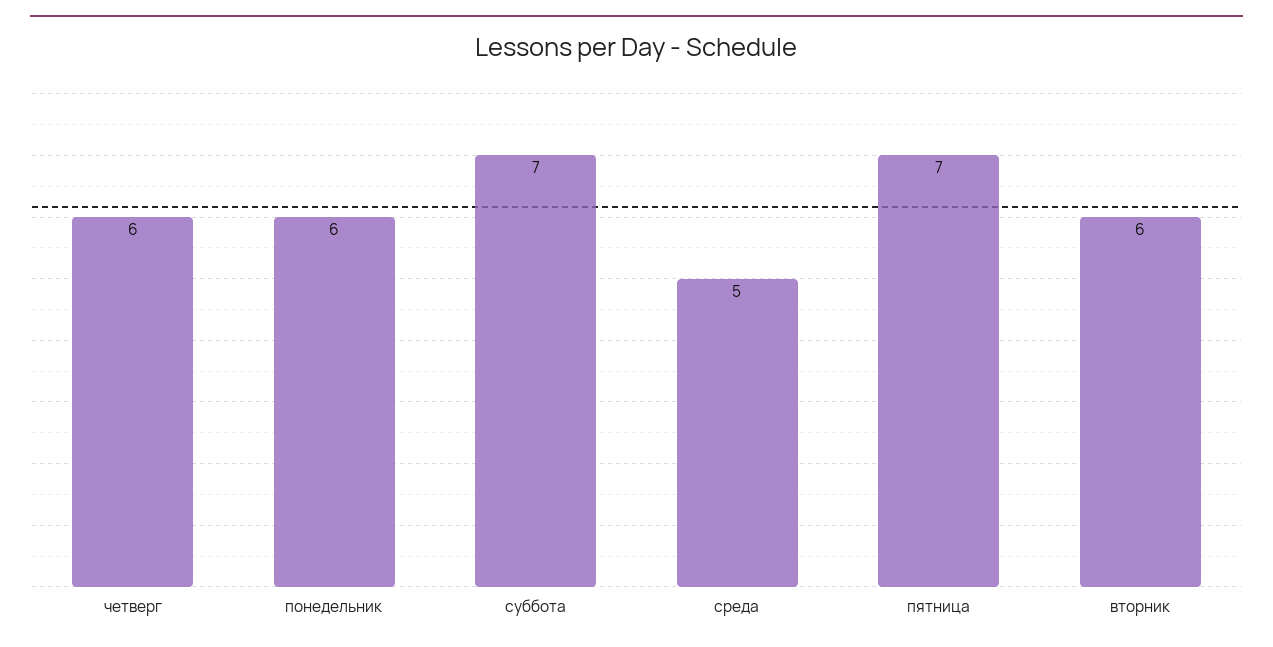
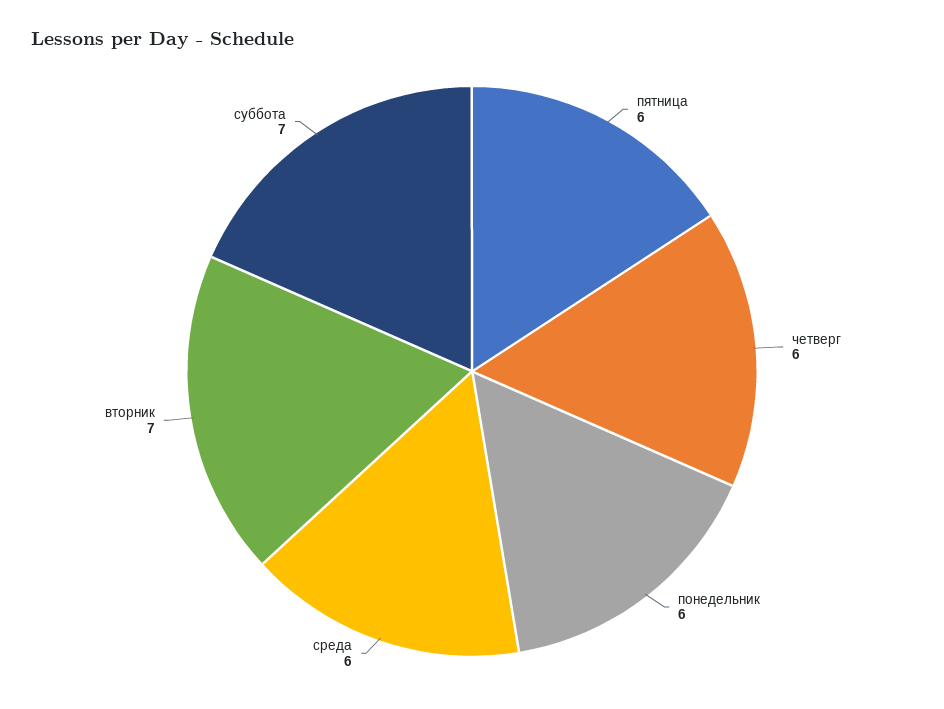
среда: 5 -> 6
пятница: 7 -> 6
вторник: 6 -> 7

